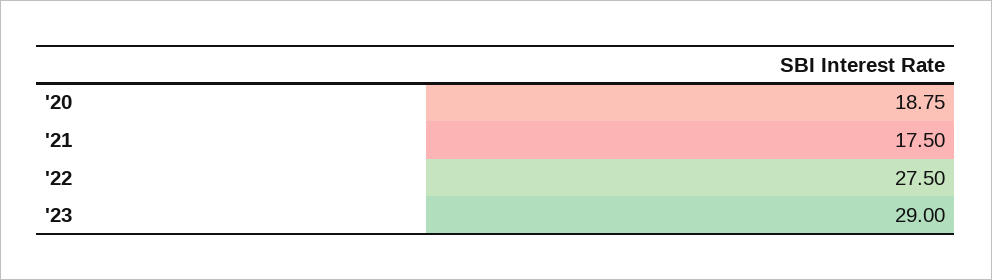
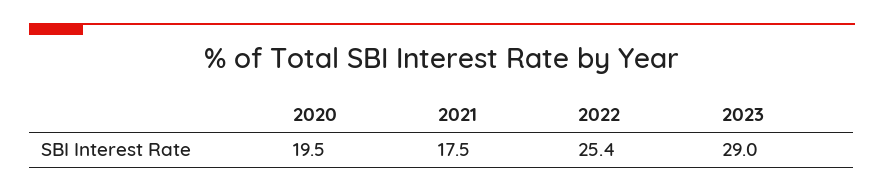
'20: 18.75 -> 19.5
'22: 27.5 -> 25.4

